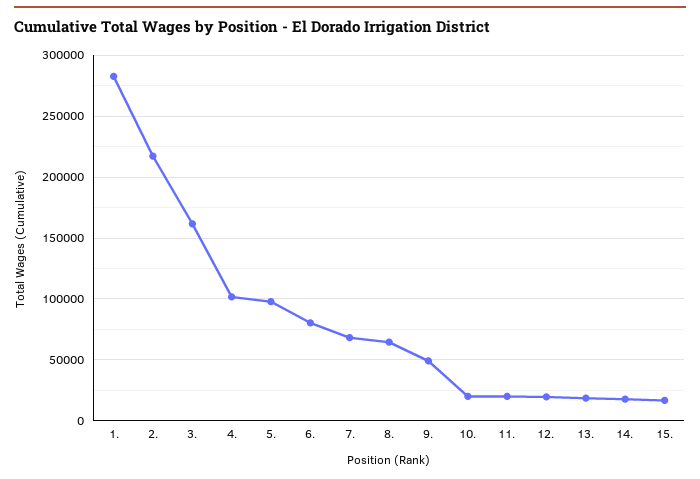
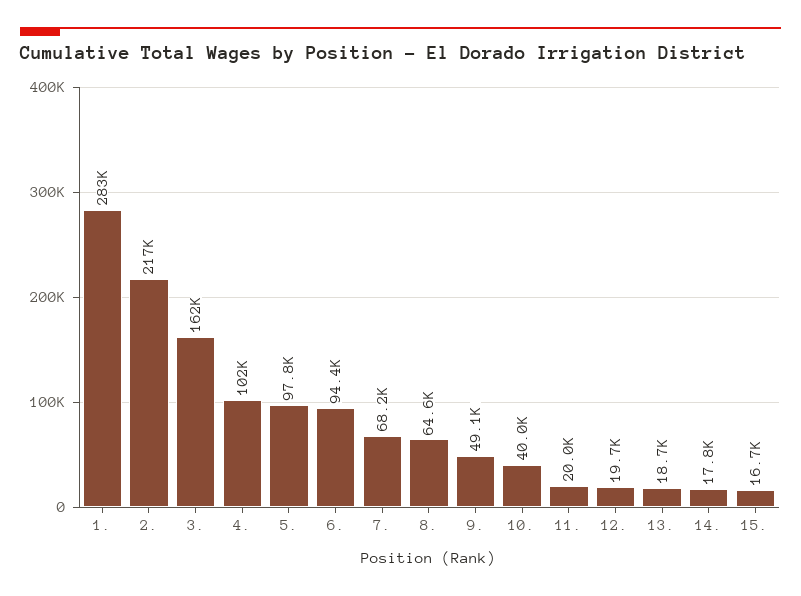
6.: 80000 -> 94400
10.: 20000 -> 40000

